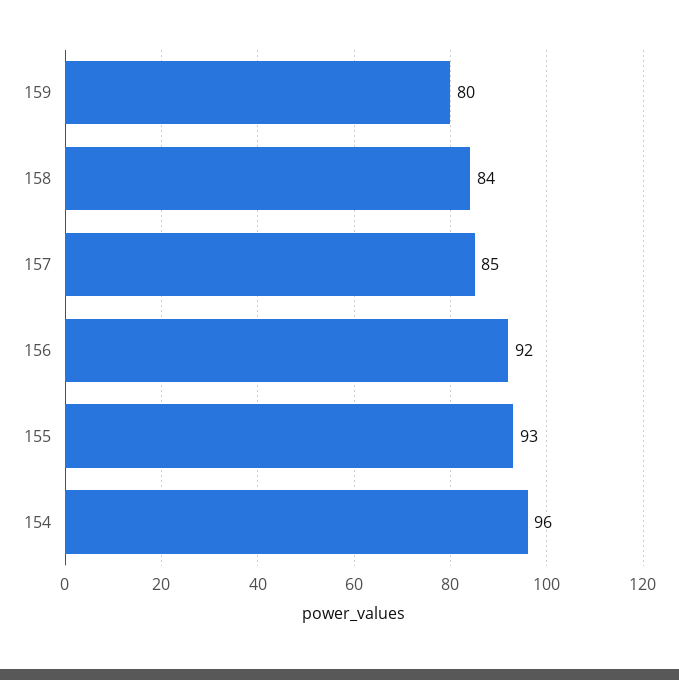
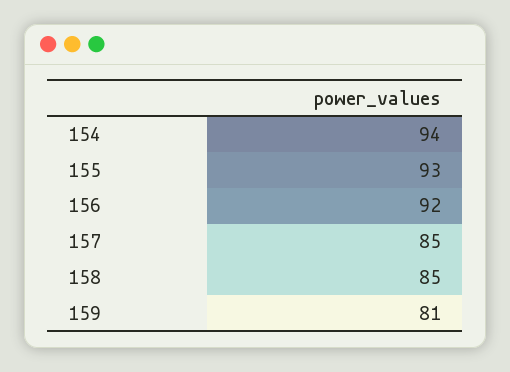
159: 80 -> 81
158: 84 -> 85
154: 96 -> 94

